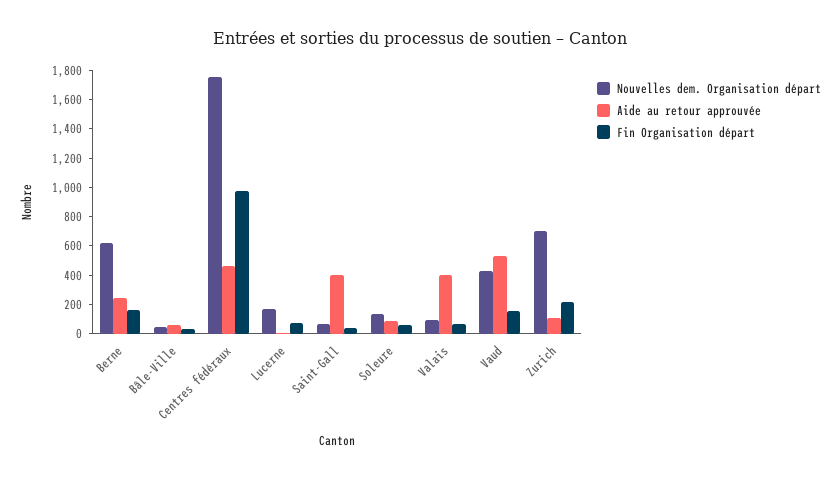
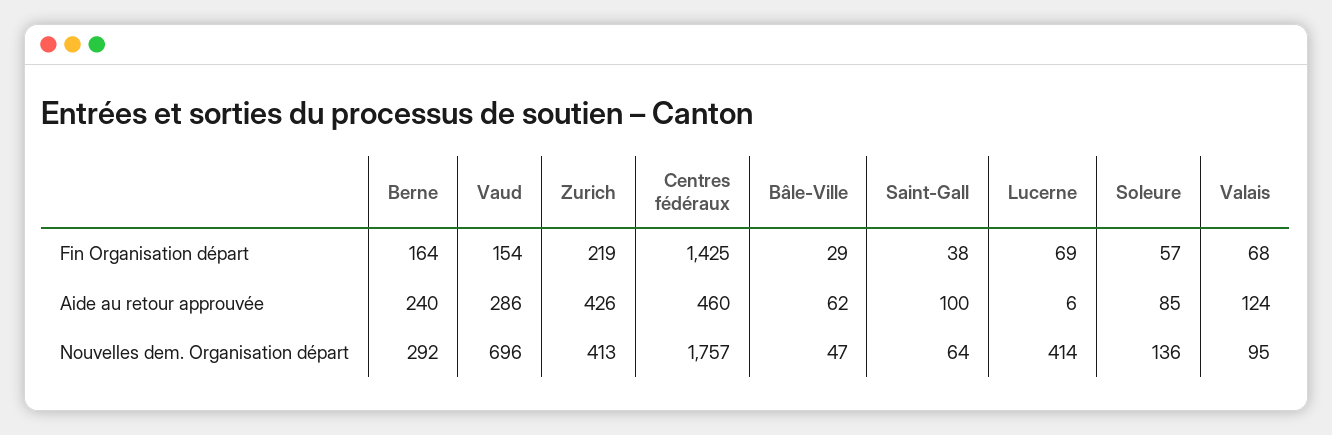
Nouvelles dem. Organisation départ, Berne: 600 -> 292
Fin Organisation départ, Centres fédéraux: 1000 -> 1425
Nouvelles dem. Organisation départ, Lucerne: 200 -> 414
Aide au retour approuvée, Saint-Gall: 400 -> 100
Aide au retour approuvée, Valais: 400 -> 124
Nouvelles dem. Organisation départ, Vaud: 400 -> 696
Aide au retour approuvée, Vaud: 500 -> 286
Nouvelles dem. Organisation départ, Zurich: 700 -> 413
Aide au retour approuvée, Zurich: 100 -> 426

